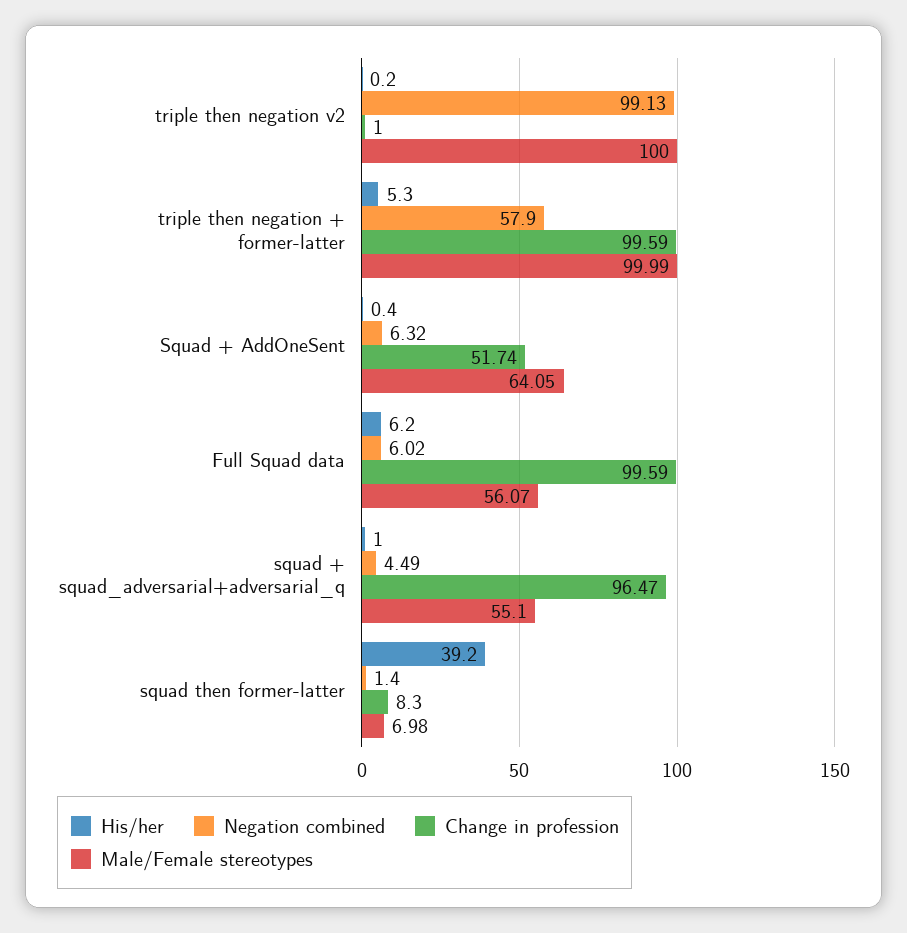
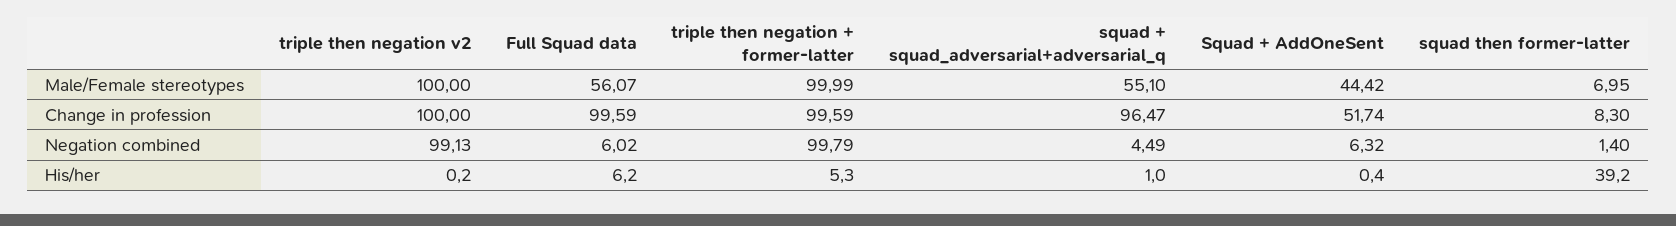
Change in profession, triple then negation v2: 1 -> 100
Negation combined, triple then negation + former-latter: 57.9 -> 99.79
Male/Female stereotypes, Squad + AddOneSent: 64.05 -> 44.42
Male/Female stereotypes, squad then former-latter: 6.98 -> 6.95

